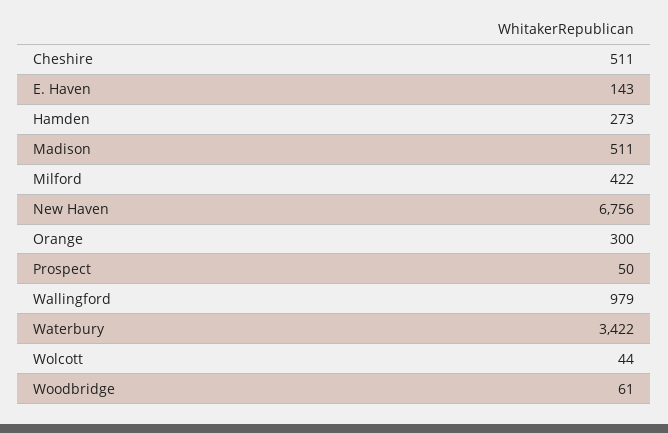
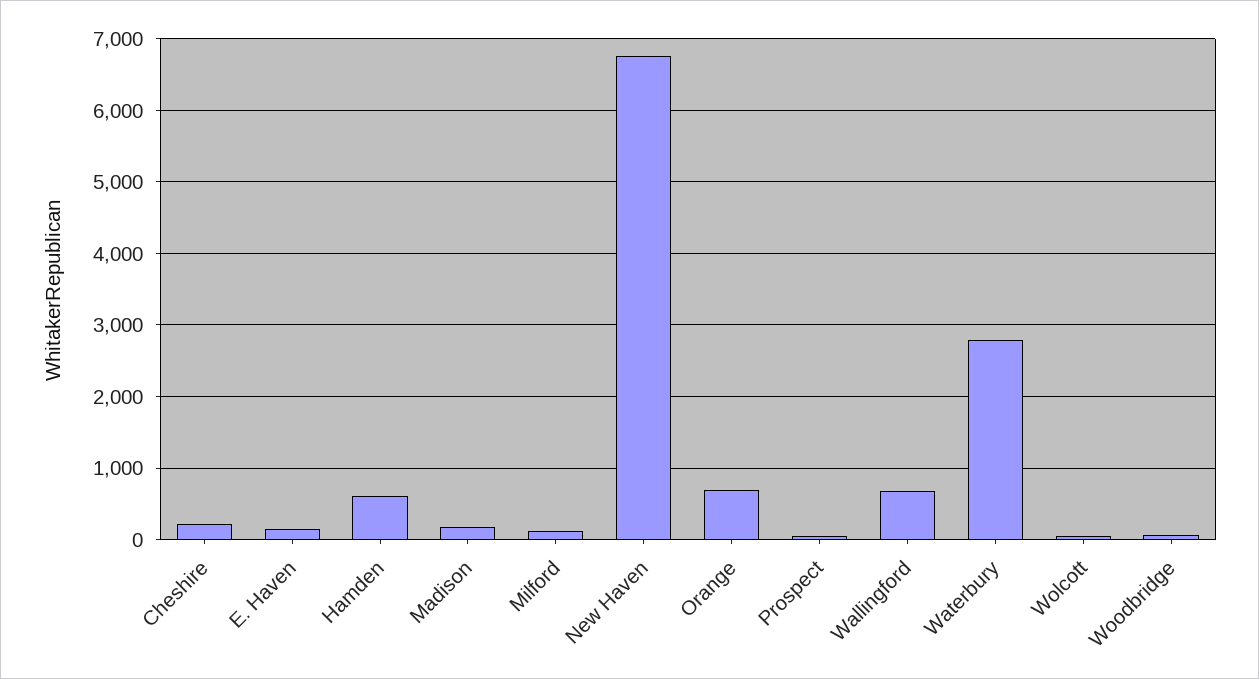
Cheshire: 511 -> 200
Hamden: 273 -> 600
Madison: 511 -> 200
Milford: 422 -> 100
Orange: 300 -> 700
Wallingford: 979 -> 700
Waterbury: 3422 -> 2800

